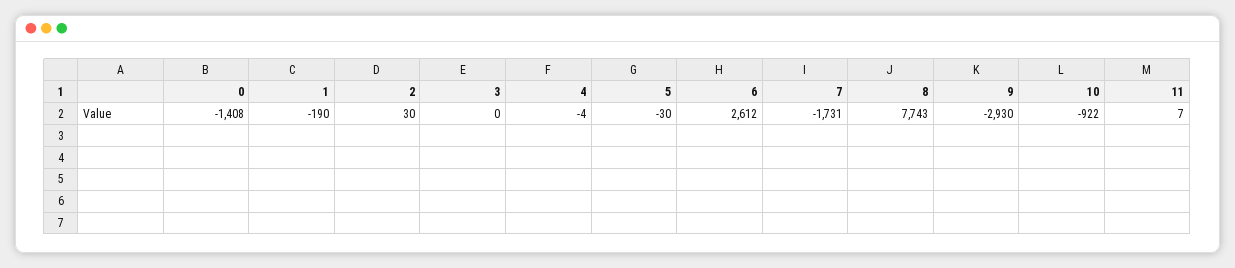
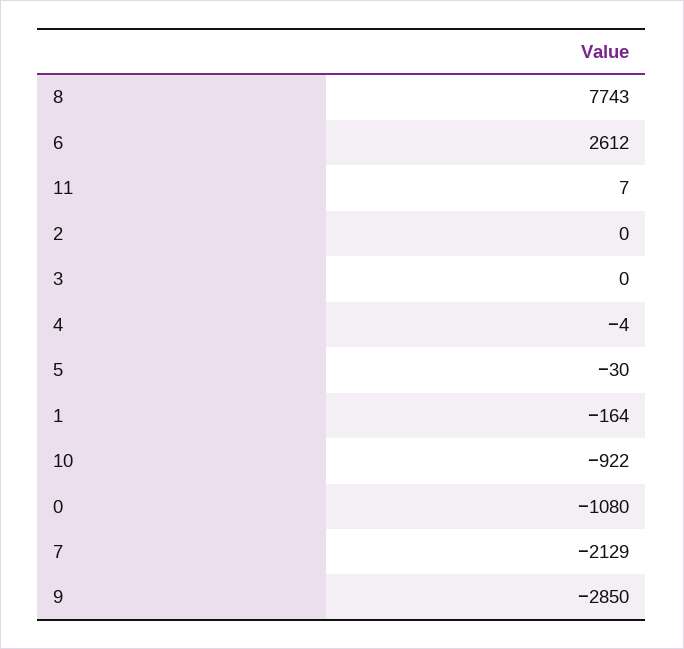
0: -1408 -> -1080
1: -190 -> -164
2: 30 -> 0
7: -1731 -> -2129
9: -2930 -> -2850

